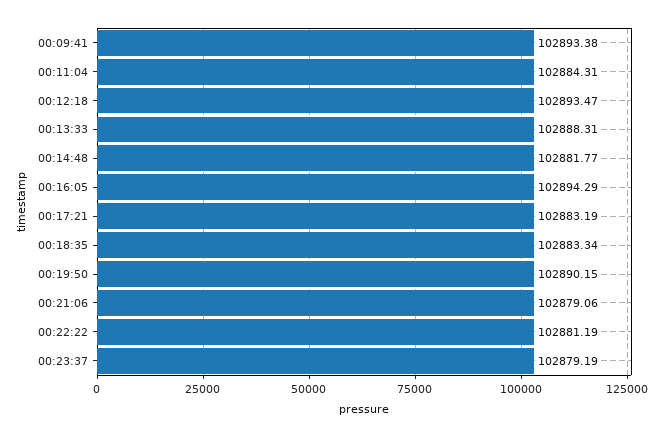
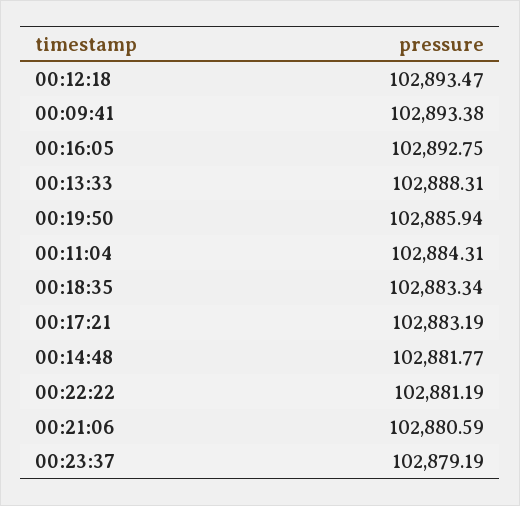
00:16:05: 102894.29 -> 102892.75
00:19:50: 102890.15 -> 102885.94
00:21:06: 102879.06 -> 102880.59

